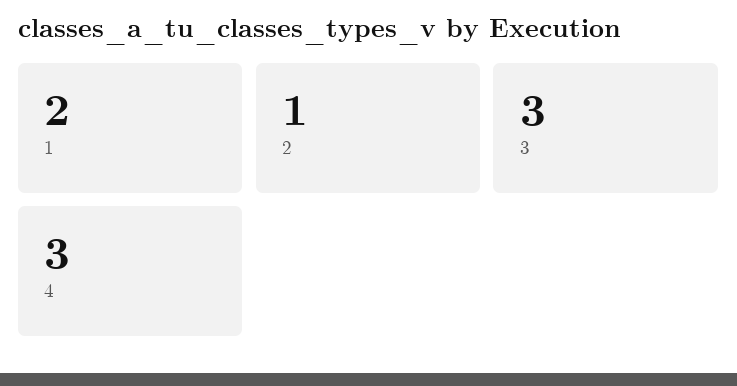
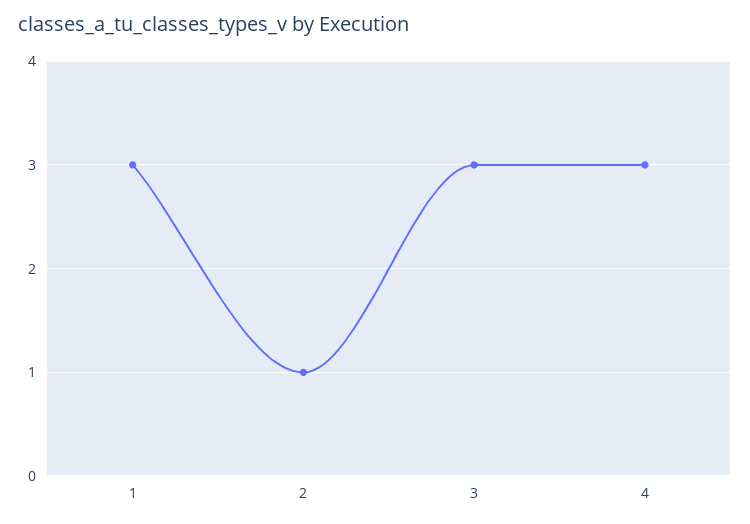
1: 2 -> 3

